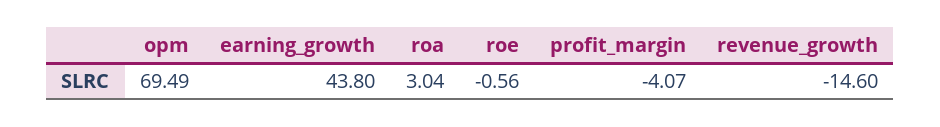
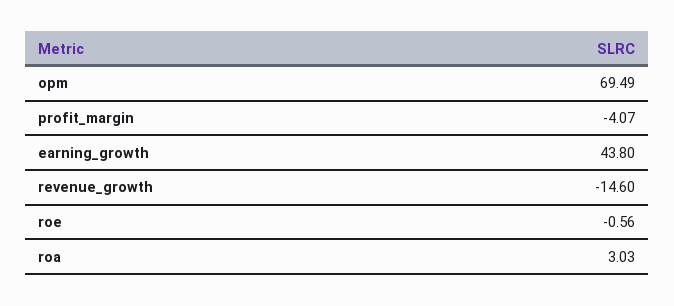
roa: 3.04 -> 3.03

